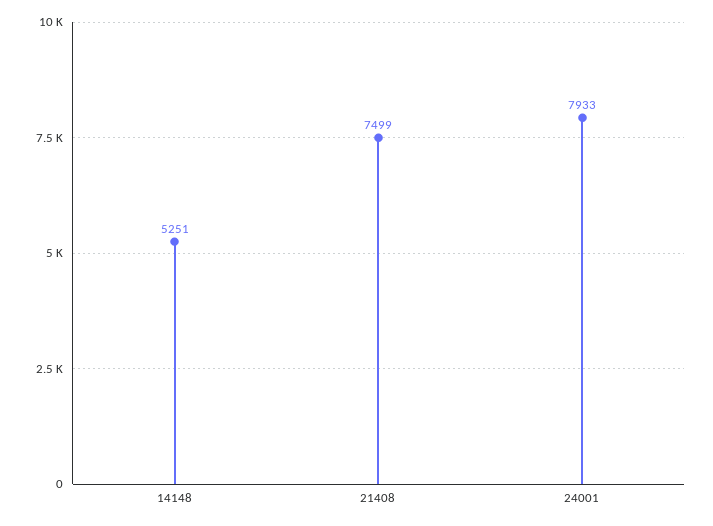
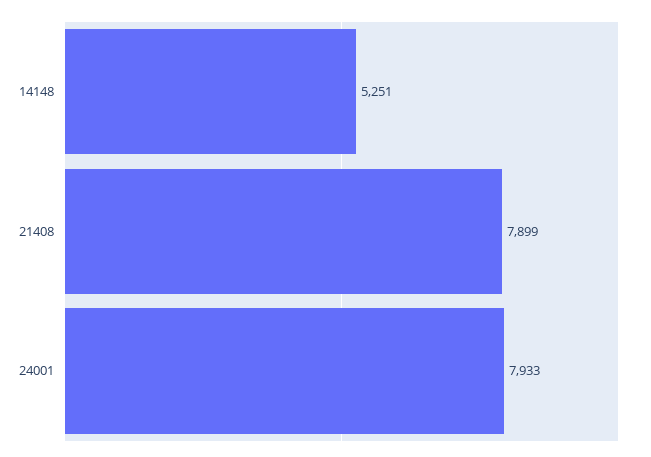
21408: 7499 -> 7899

